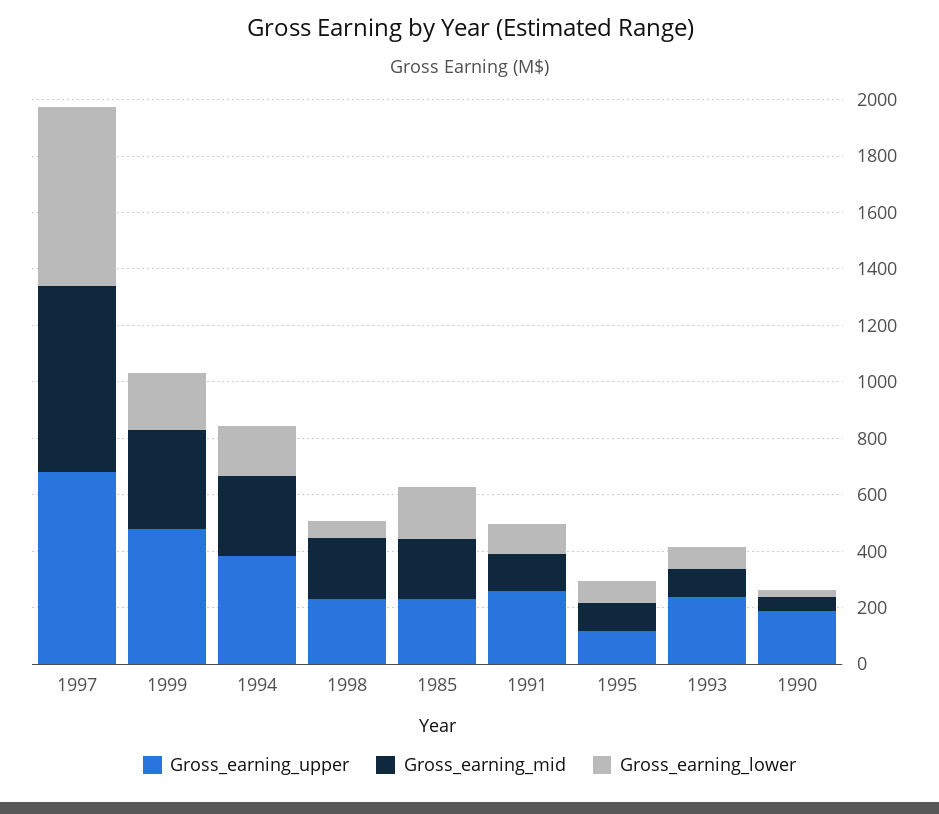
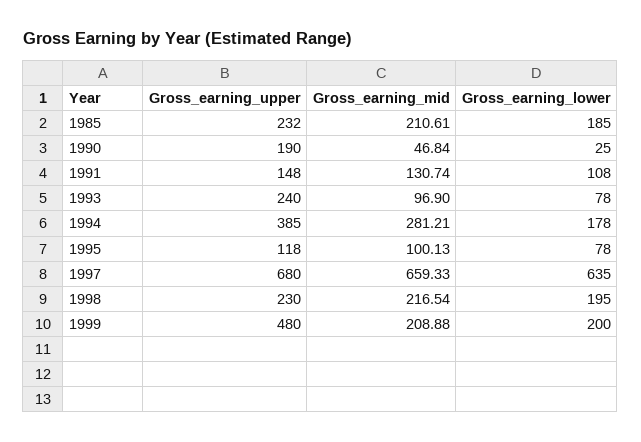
Gross_earning_mid, 1999: 350 -> 208.88
Gross_earning_lower, 1998: 50 -> 195
Gross_earning_upper, 1991: 250 -> 148

